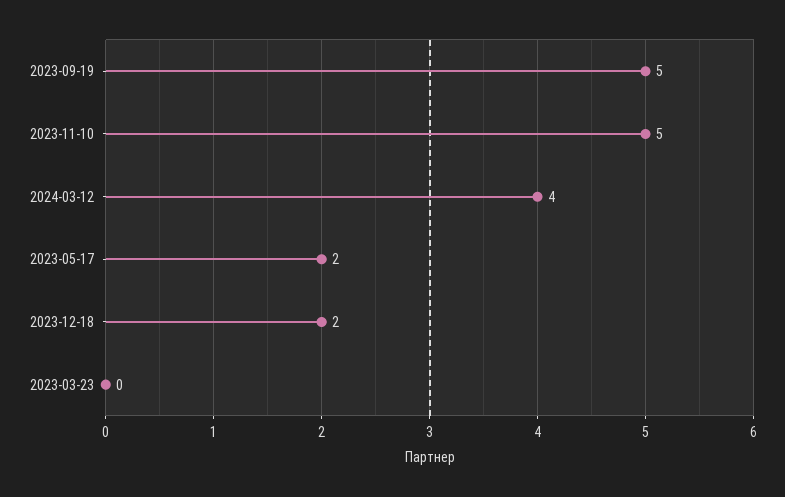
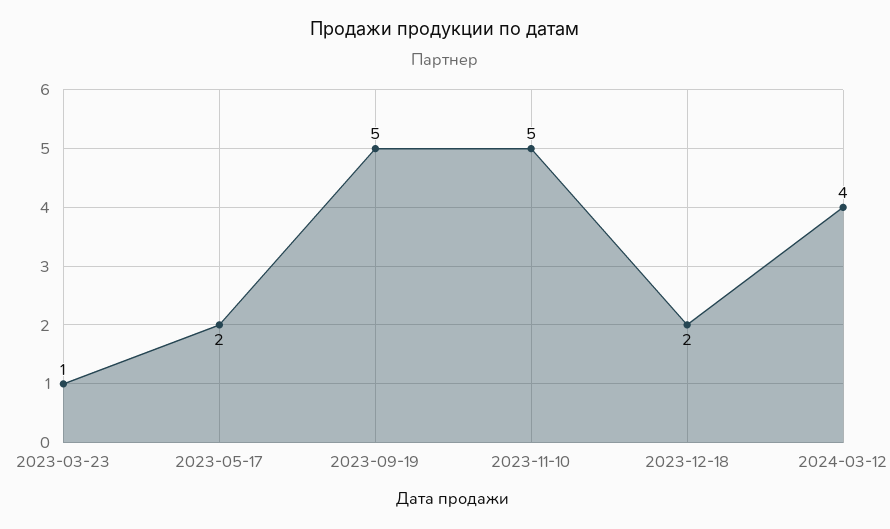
2023-03-23: 0 -> 1

